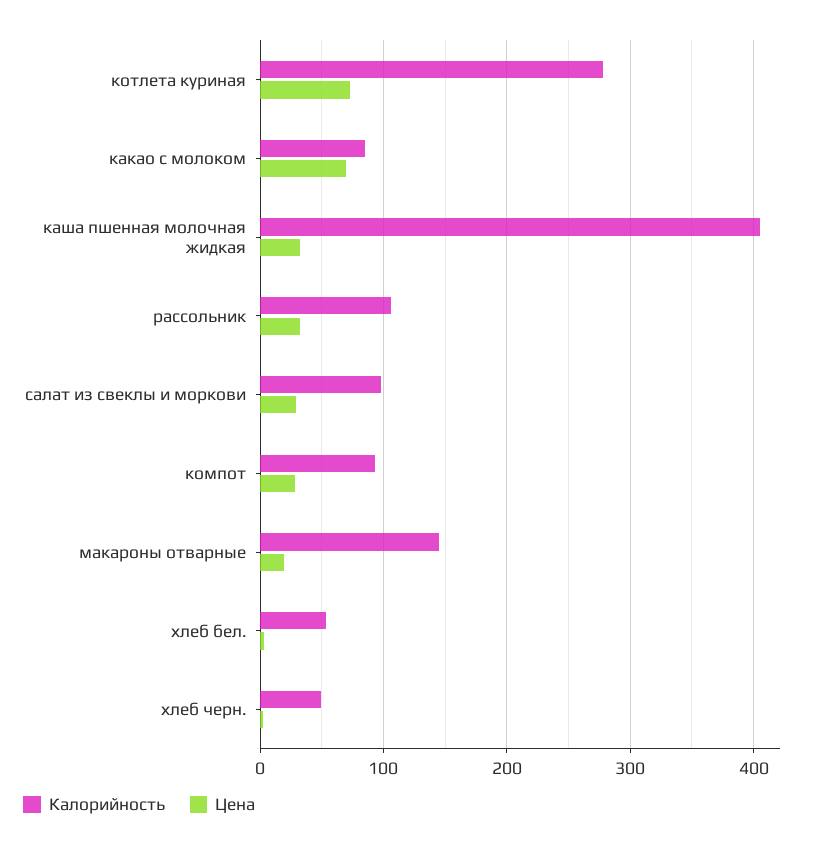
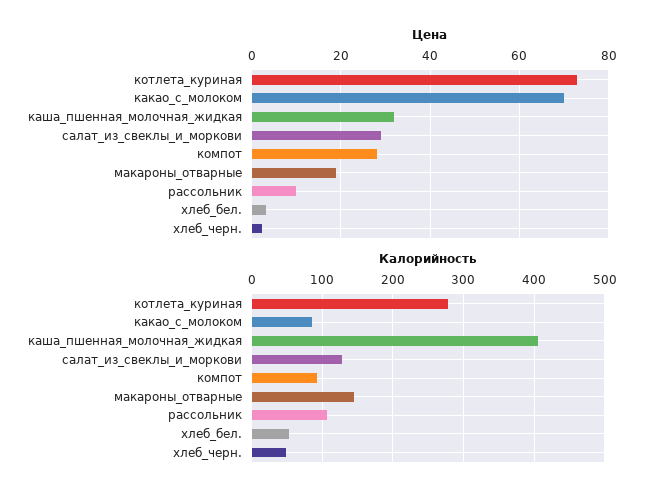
Цена, рассольник: 30 -> 10
Калорийность, салат из свеклы и моркови: 100 -> 130

